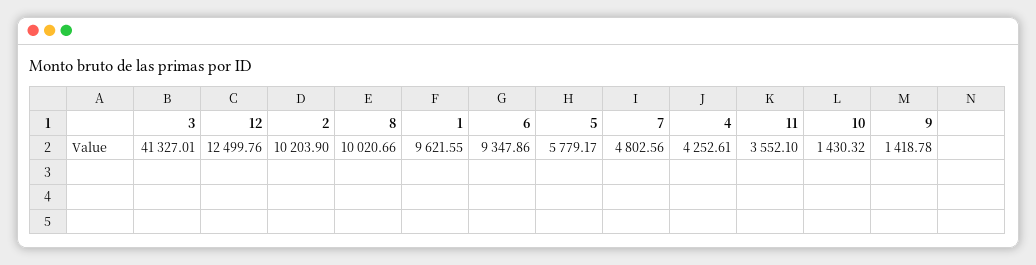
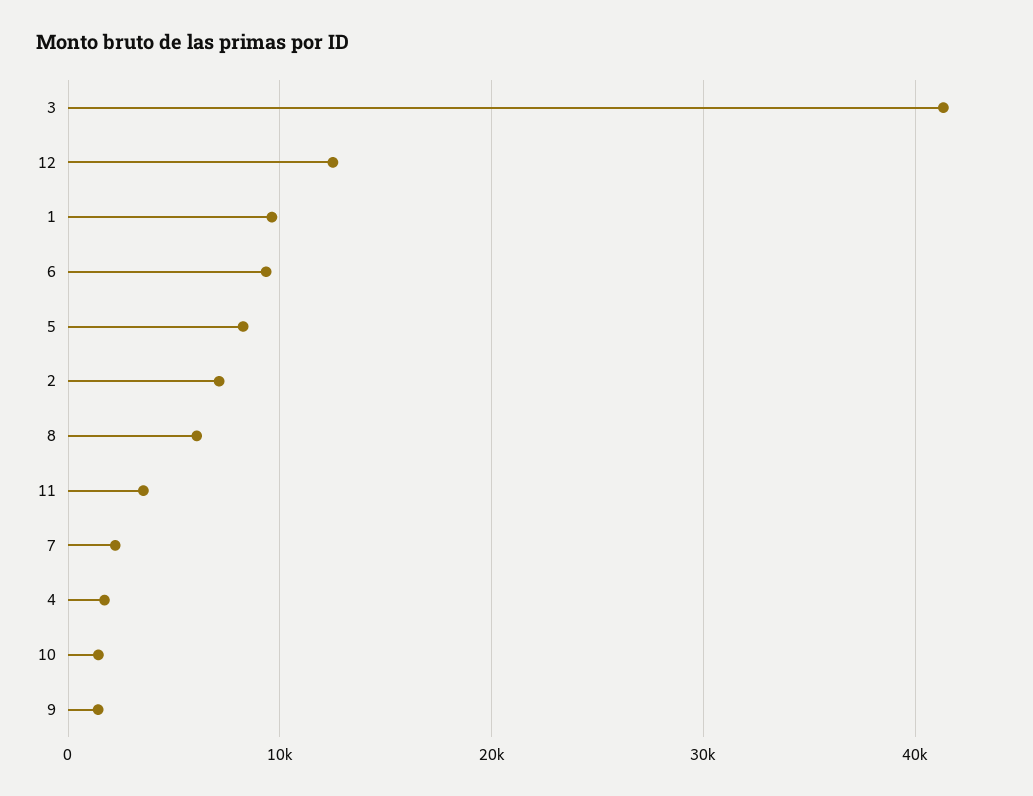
2: 10203.9 -> 7000
8: 10020.66 -> 6000
5: 5779.17 -> 8000
7: 4802.56 -> 2000
4: 4252.61 -> 2000

